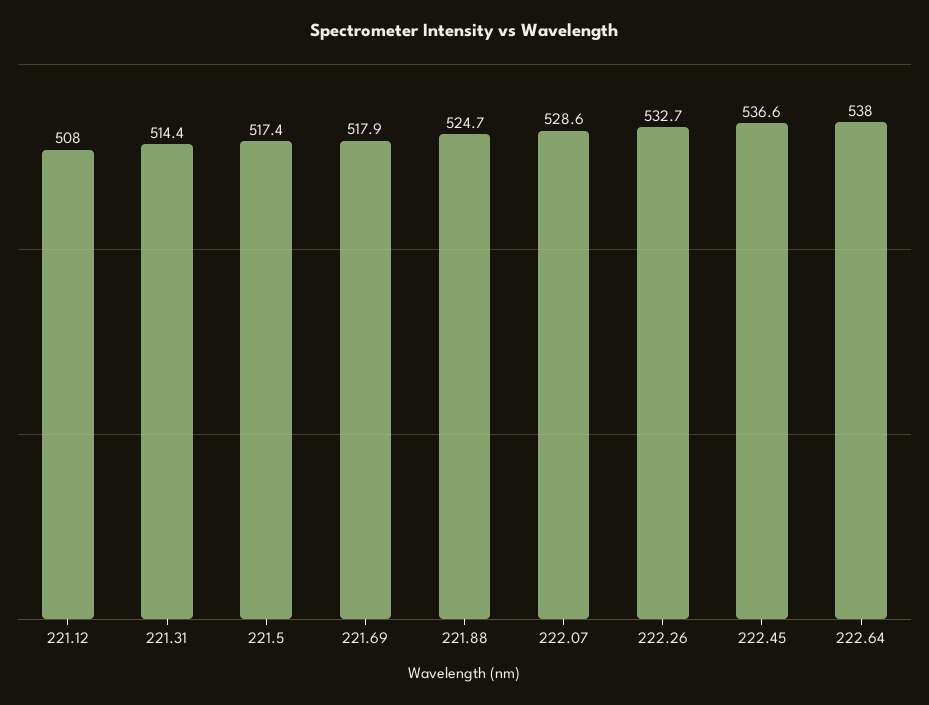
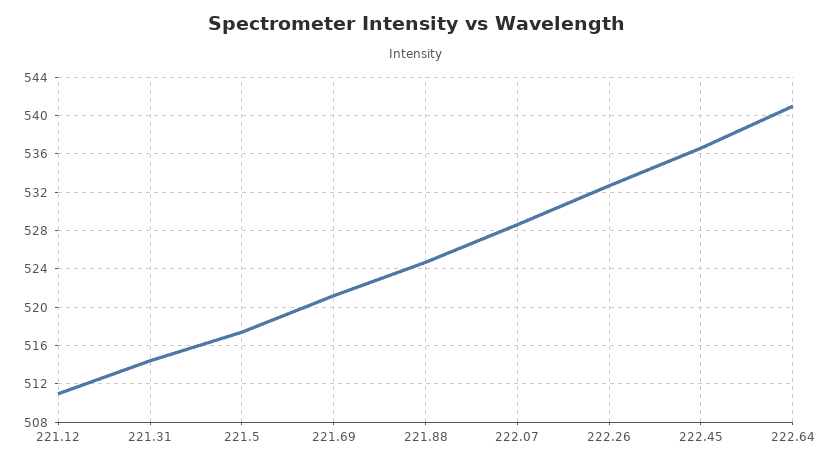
221.12: 508 -> 511
221.69: 517.9 -> 521
222.64: 538 -> 541

